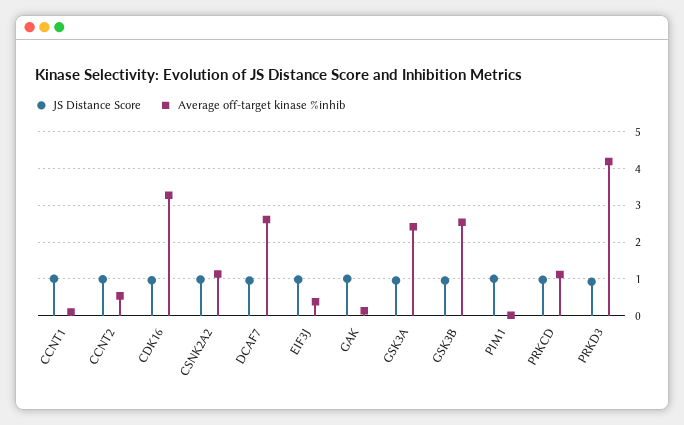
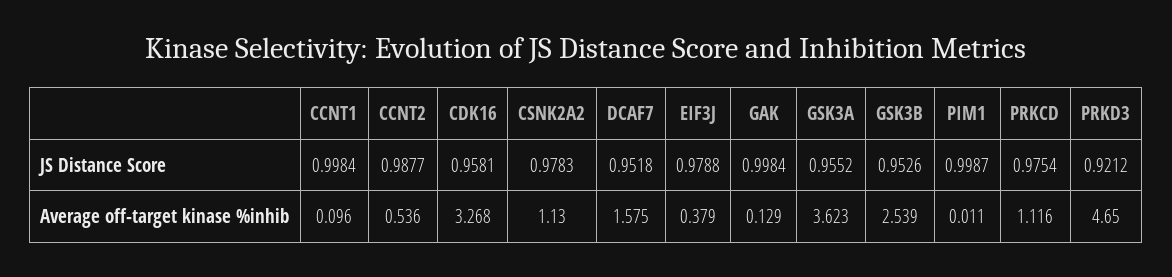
Average off-target kinase %inhib, DCAF7: 2.6 -> 1.575
Average off-target kinase %inhib, GSK3A: 2.4 -> 3.623
Average off-target kinase %inhib, PRKD3: 4.2 -> 4.65

